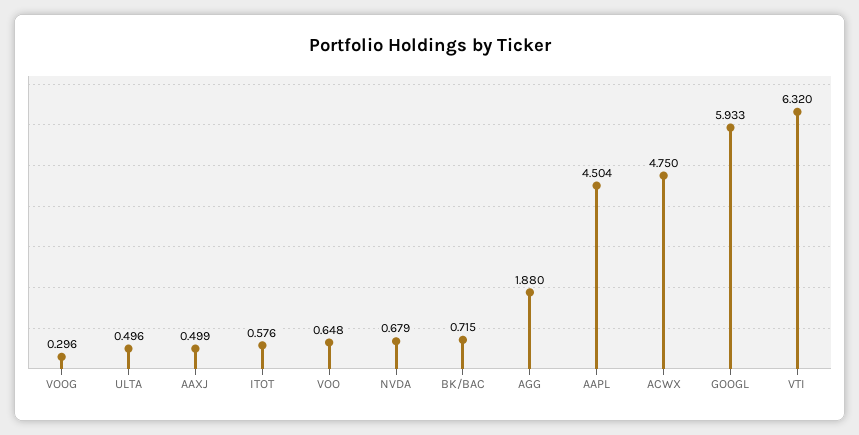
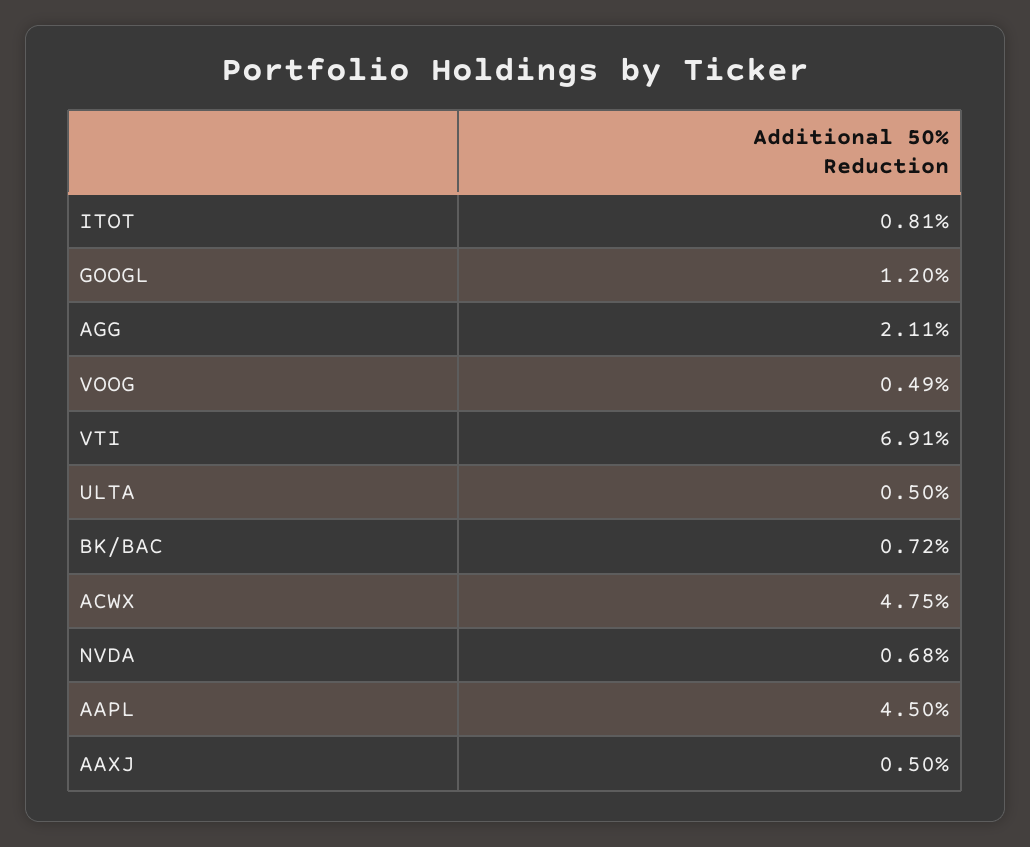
VOOG: 0.296 -> 0.49
ITOT: 0.576 -> 0.81
VOO: 0.648 -> none
AGG: 1.88 -> 2.11
GOOGL: 5.933 -> 1.2
VTI: 6.32 -> 6.91

